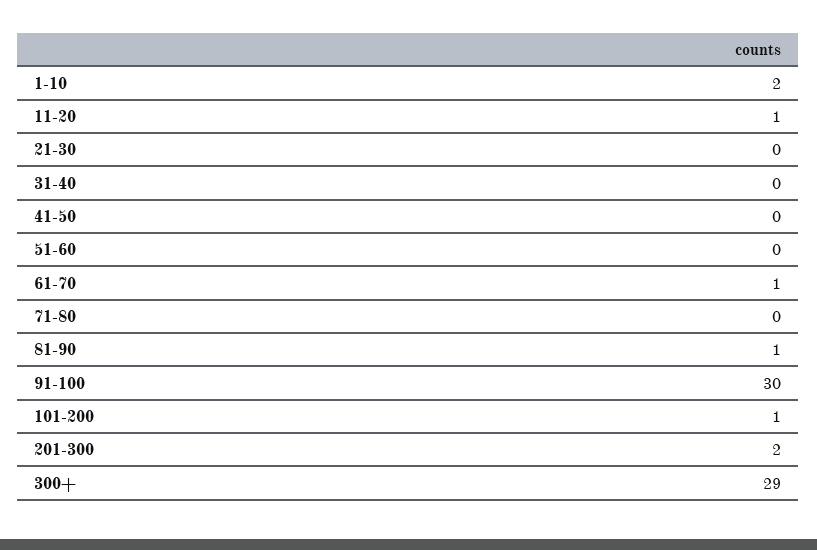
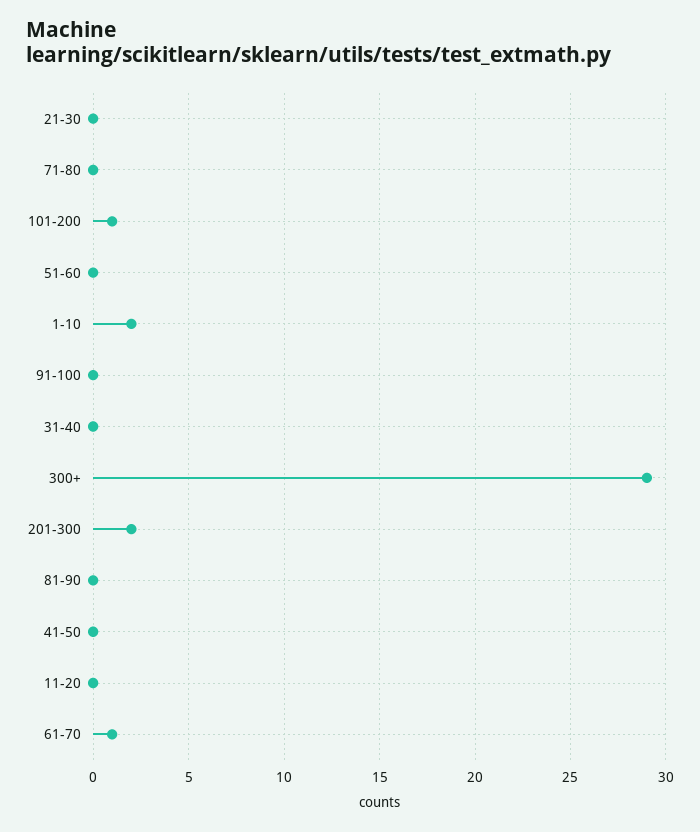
11-20: 1 -> 0
81-90: 1 -> 0
91-100: 30 -> 0

